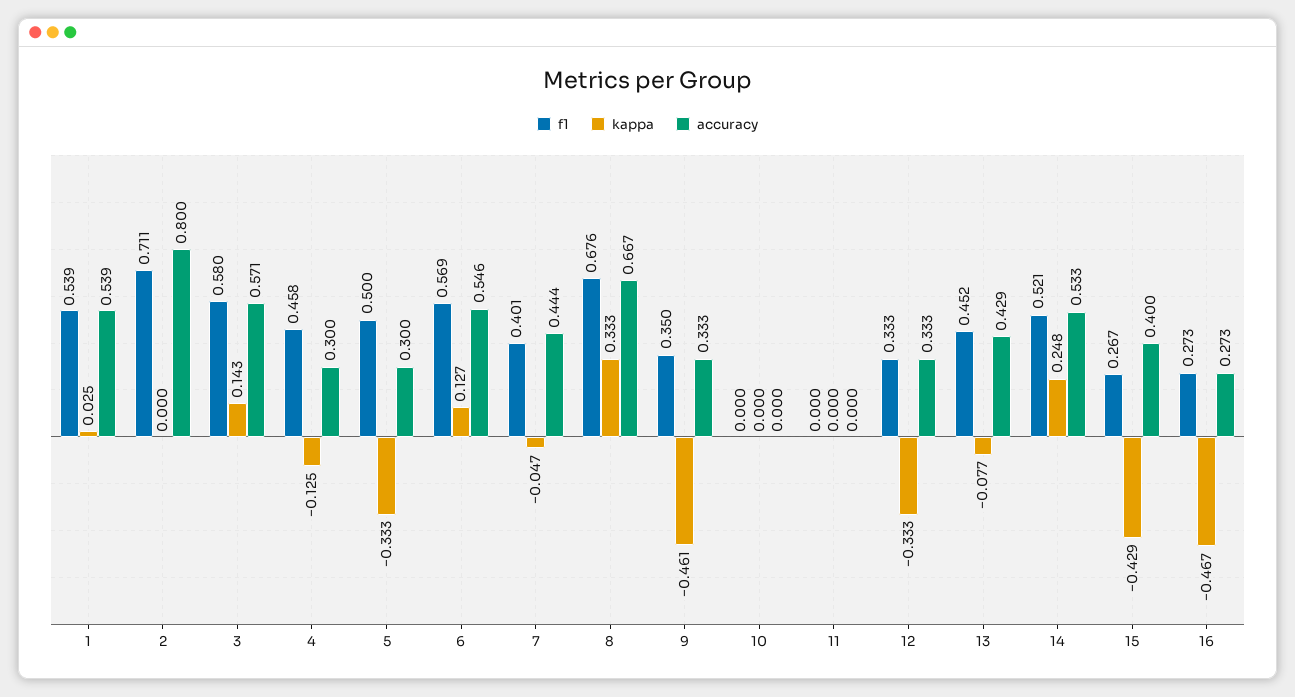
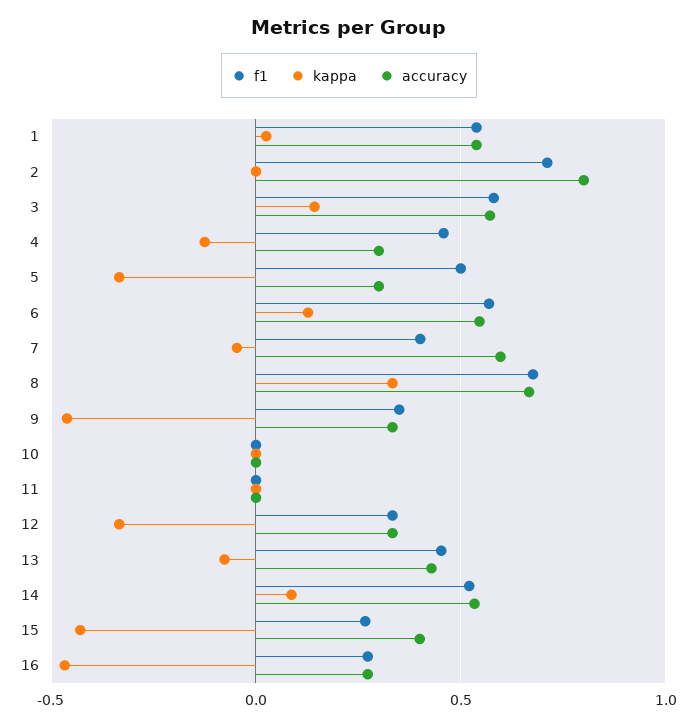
accuracy, 7: 0.444 -> 0.6
kappa, 14: 0.248 -> 0.1

